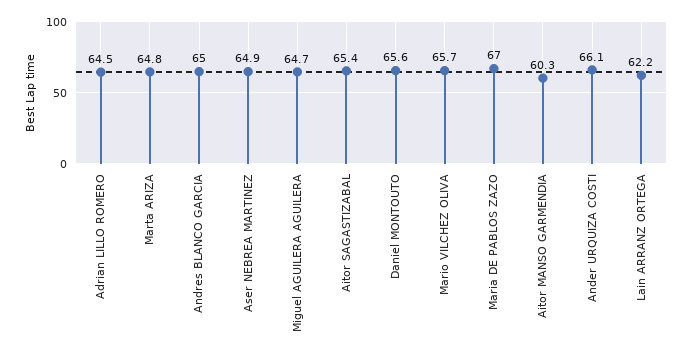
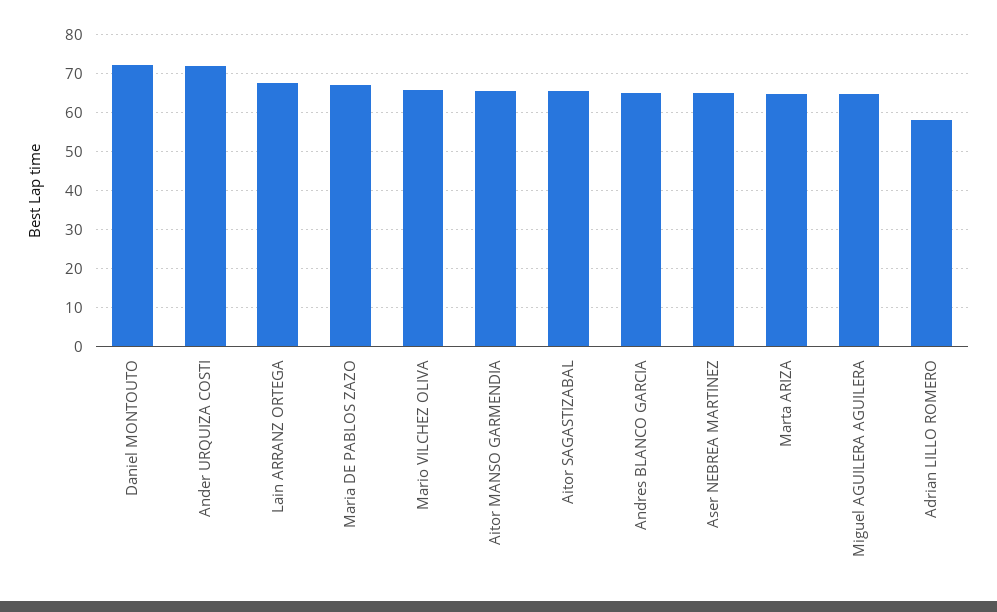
Adrian LILLO ROMERO: 64.5 -> 58
Daniel MONTOUTO: 65.6 -> 72
Aitor MANSO GARMENDIA: 60.3 -> 66
Ander URQUIZA COSTI: 66.1 -> 72
Lain ARRANZ ORTEGA: 62.2 -> 68

